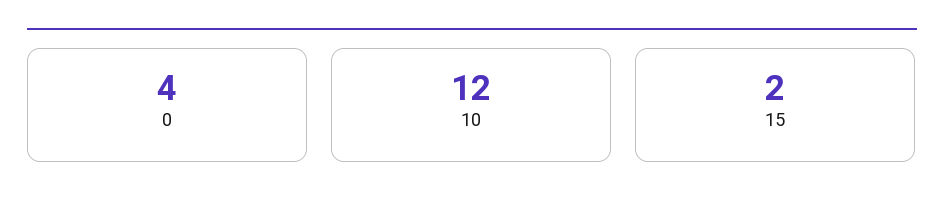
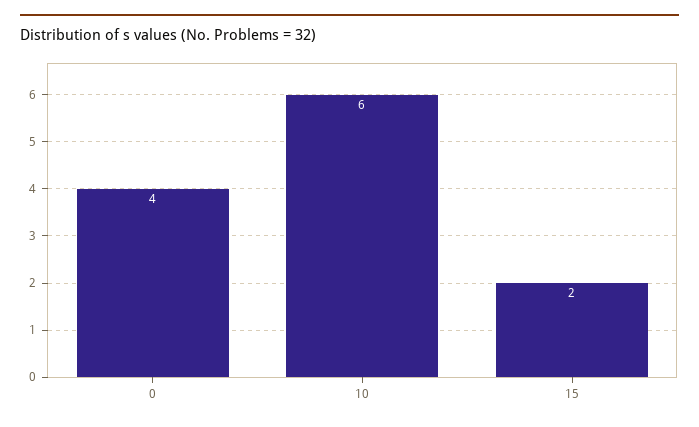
10: 12 -> 6

